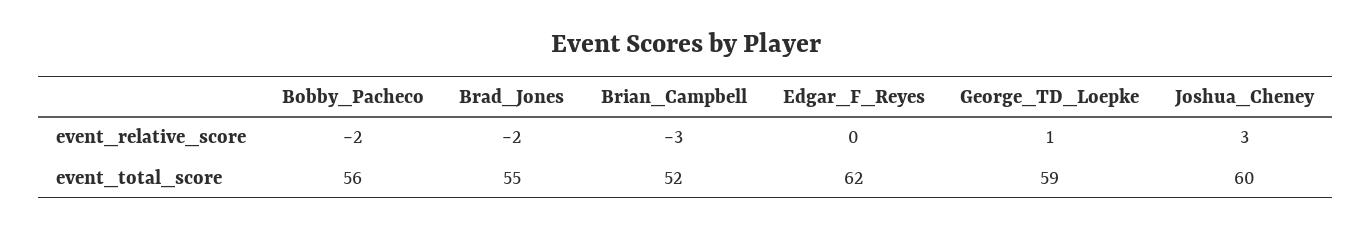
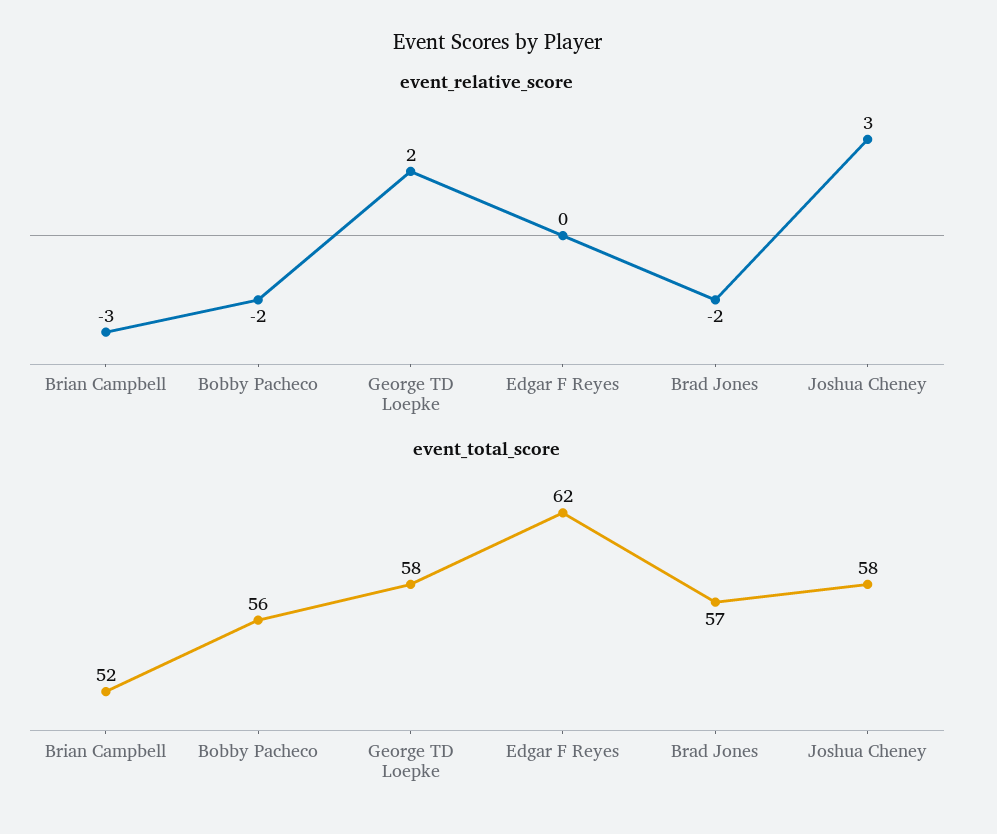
event_relative_score, George_TD_Loepke: 1 -> 2
event_total_score, Brad_Jones: 55 -> 57
event_total_score, George_TD_Loepke: 59 -> 58
event_total_score, Joshua_Cheney: 60 -> 58

